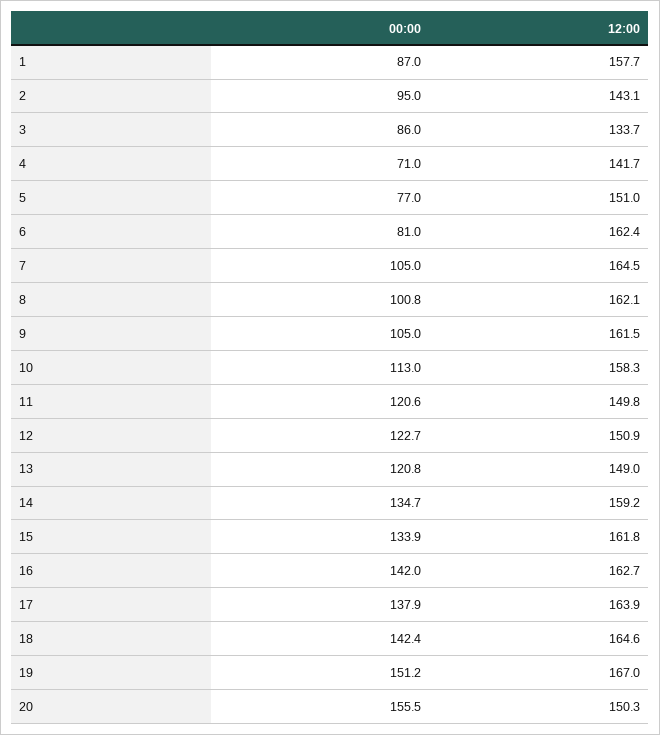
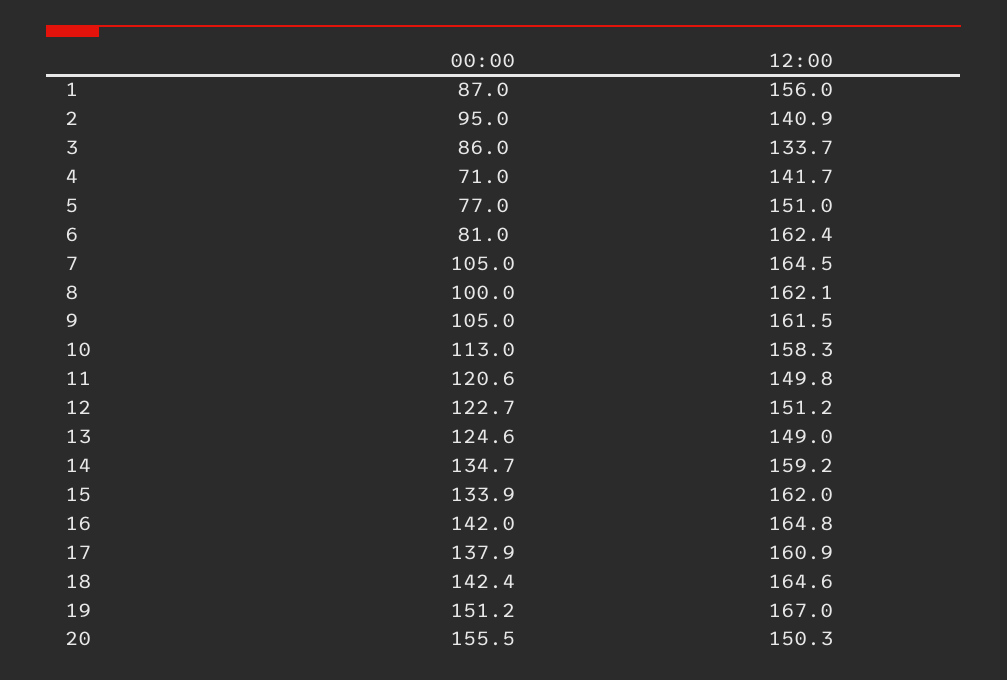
12:00, 1: 157.7 -> 156
12:00, 2: 143.1 -> 140.9
00:00, 8: 100.8 -> 100
12:00, 12: 150.9 -> 151.2
00:00, 13: 120.8 -> 124.6
12:00, 15: 161.8 -> 162
12:00, 16: 162.7 -> 164.8
12:00, 17: 163.9 -> 160.9

